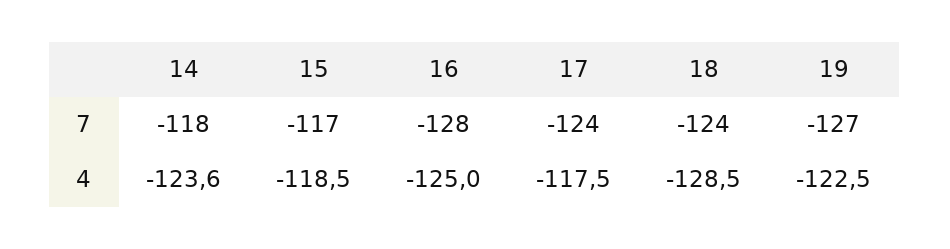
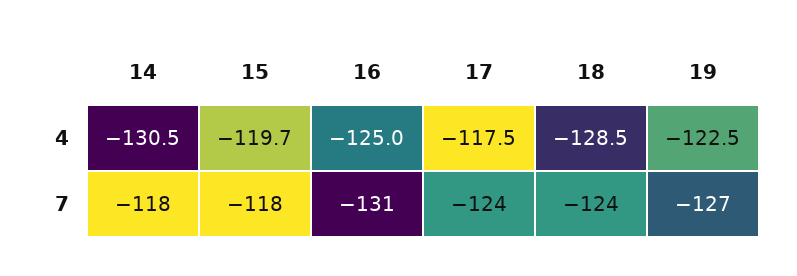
15, 7: -117 -> -118
16, 7: -128 -> -131
14, 4: -123.6 -> -130.5
15, 4: -118.5 -> -119.7

